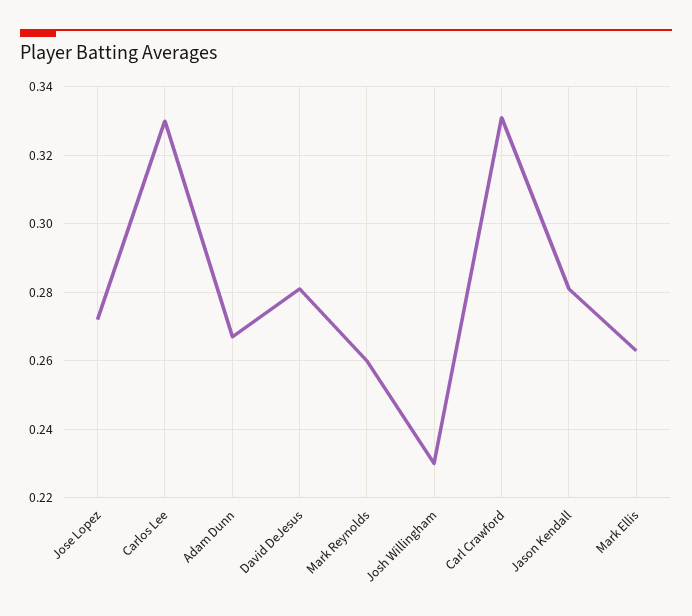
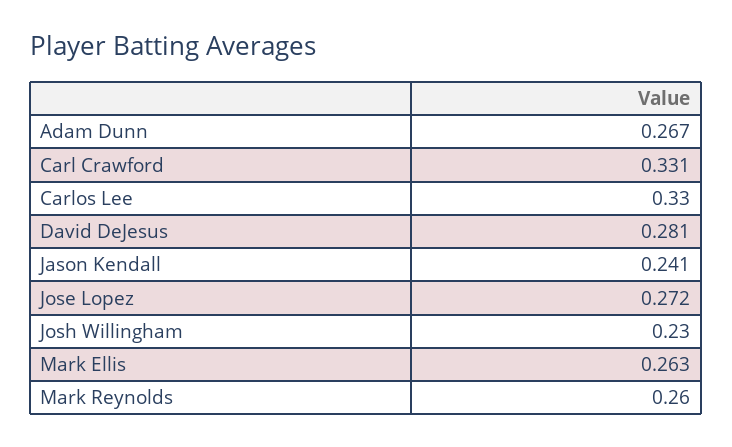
Jason Kendall: 0.28 -> 0.241

